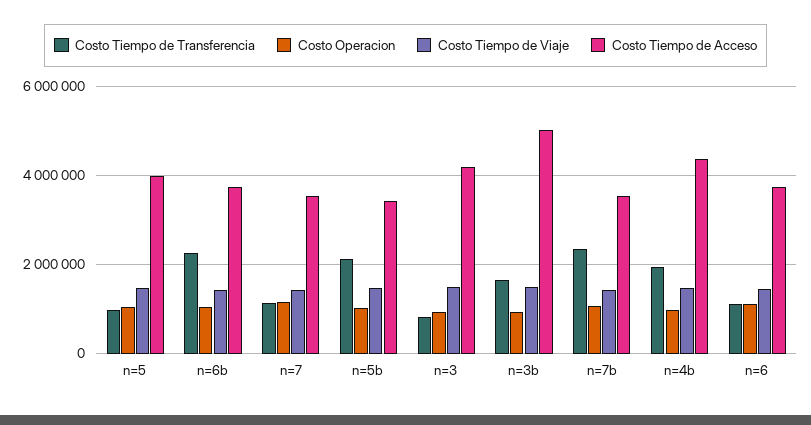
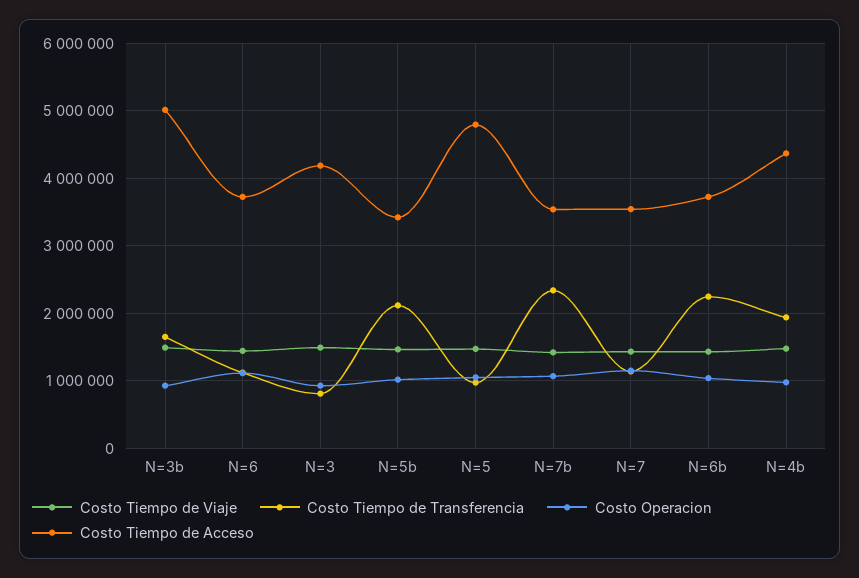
Costo Tiempo de Acceso, n=5: 4000000 -> 4800000

